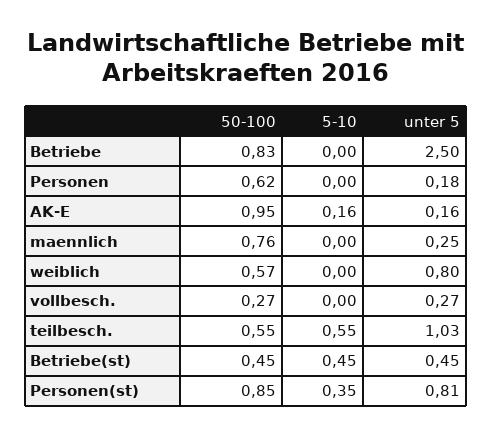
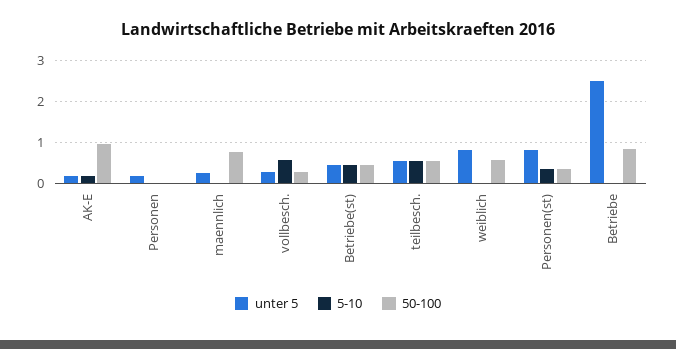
50-100, Personen: 0.62 -> 0
5-10, vollbesch.: 0 -> 0.6
unter 5, teilbesch.: 1.03 -> 0.6
50-100, Personen(st): 0.85 -> 0.4

